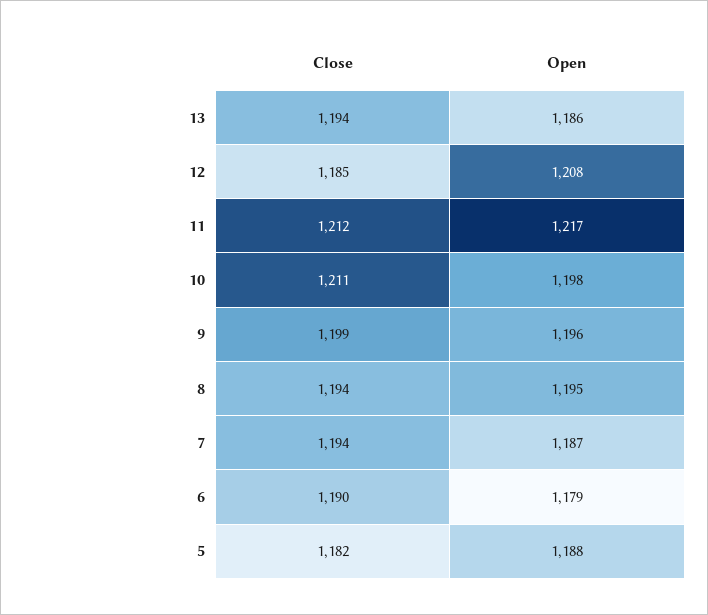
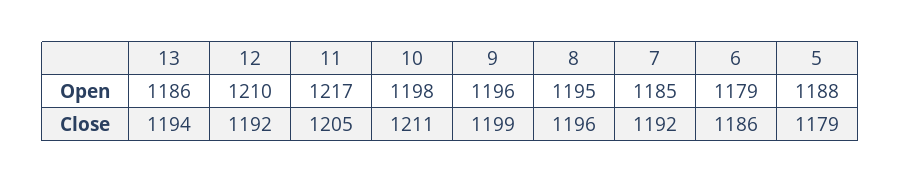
Close, 12: 1185 -> 1192
Open, 12: 1208 -> 1210
Close, 11: 1212 -> 1205
Close, 8: 1194 -> 1196
Close, 7: 1194 -> 1192
Open, 7: 1187 -> 1185
Close, 6: 1190 -> 1186
Close, 5: 1182 -> 1179

